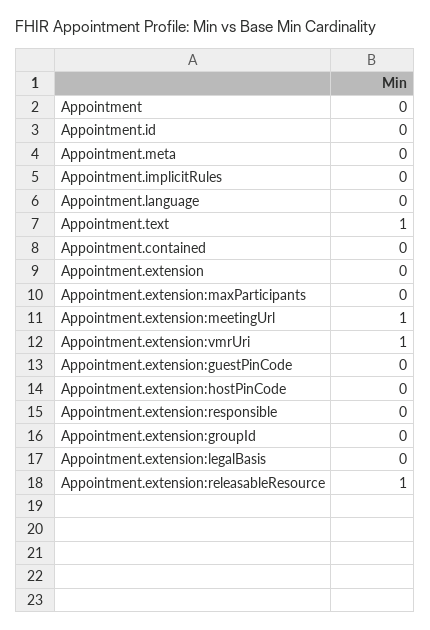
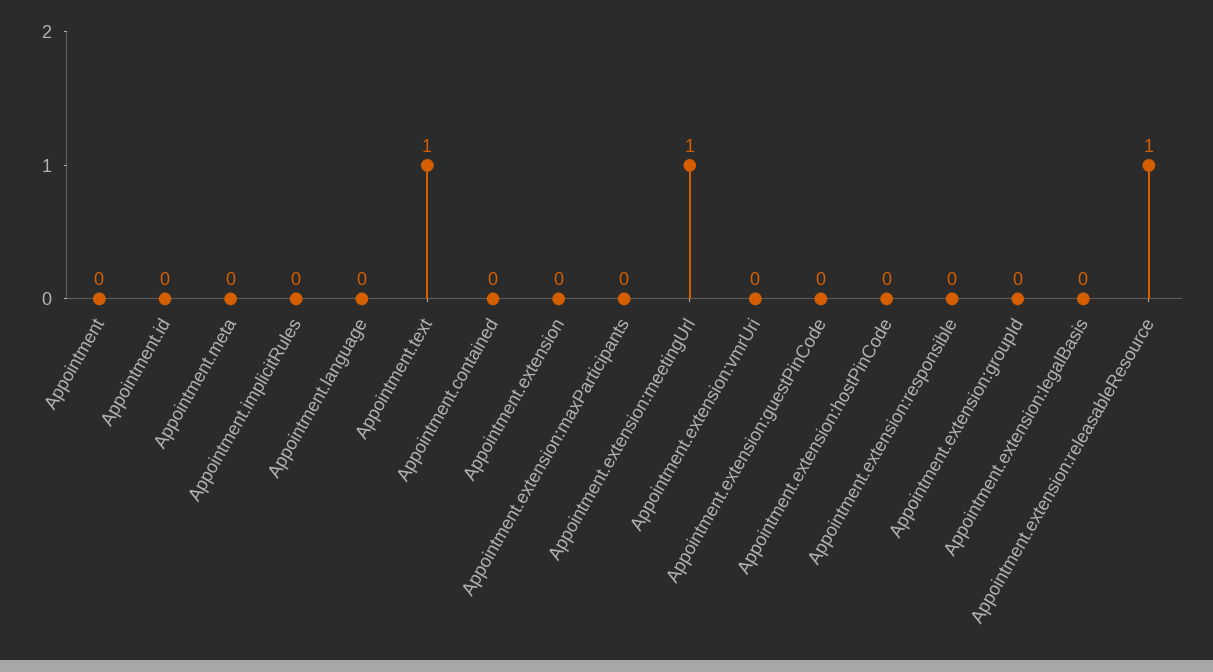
Appointment.extension:vmrUri: 1 -> 0

